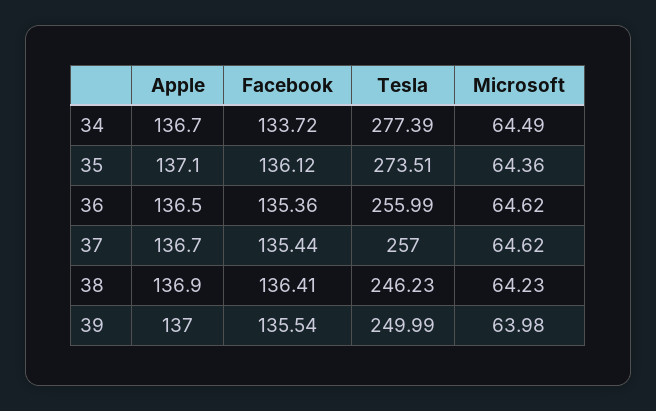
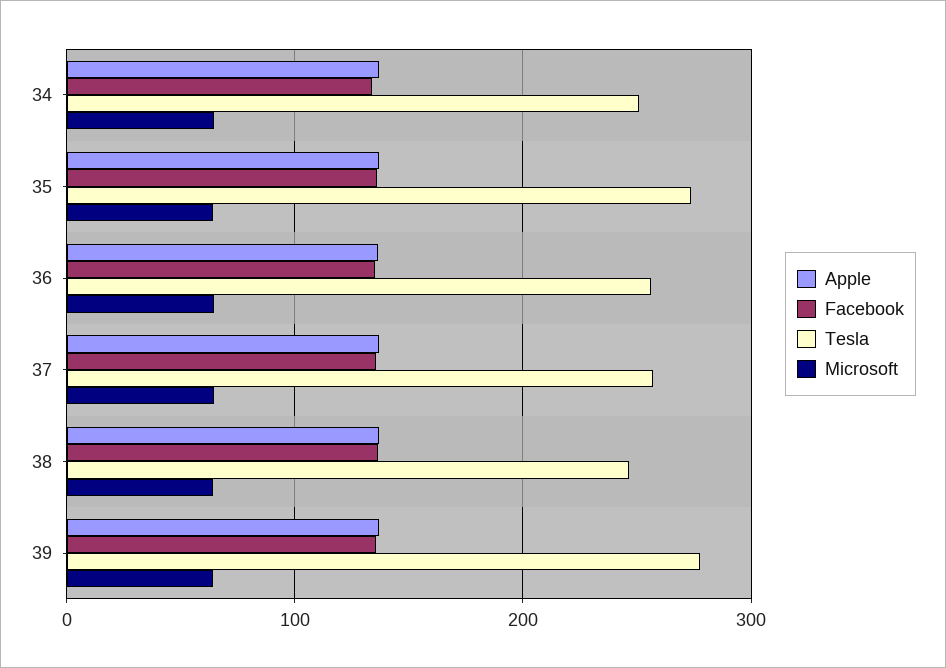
Tesla, 34: 277.39 -> 250
Tesla, 39: 249.99 -> 280

